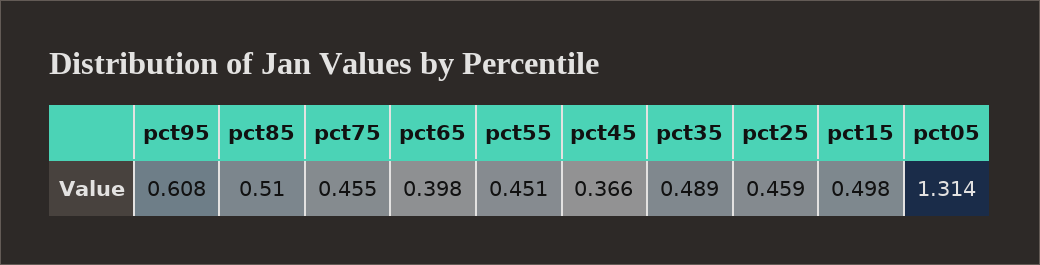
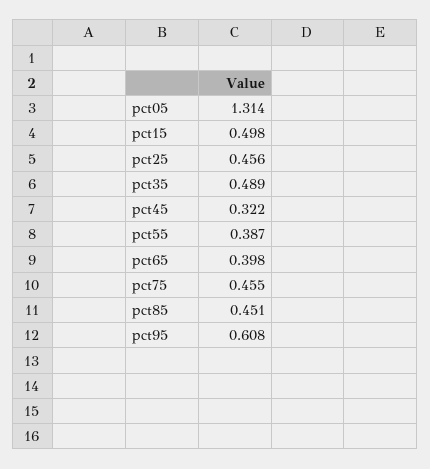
pct85: 0.51 -> 0.451
pct55: 0.451 -> 0.387
pct45: 0.366 -> 0.322
pct25: 0.459 -> 0.456

